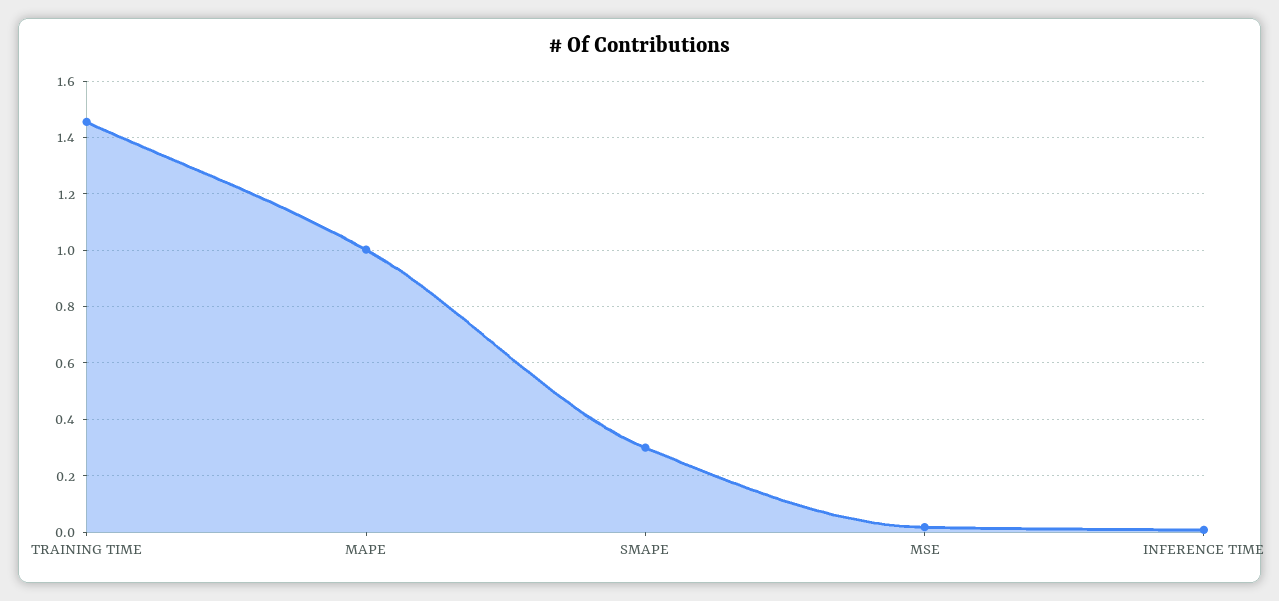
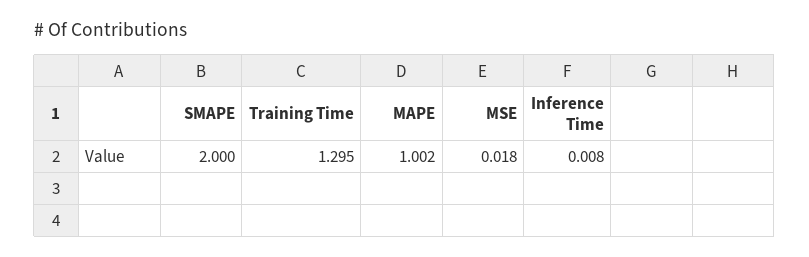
TRAINING TIME: 1.45 -> 1.295
SMAPE: 0.3 -> 2

